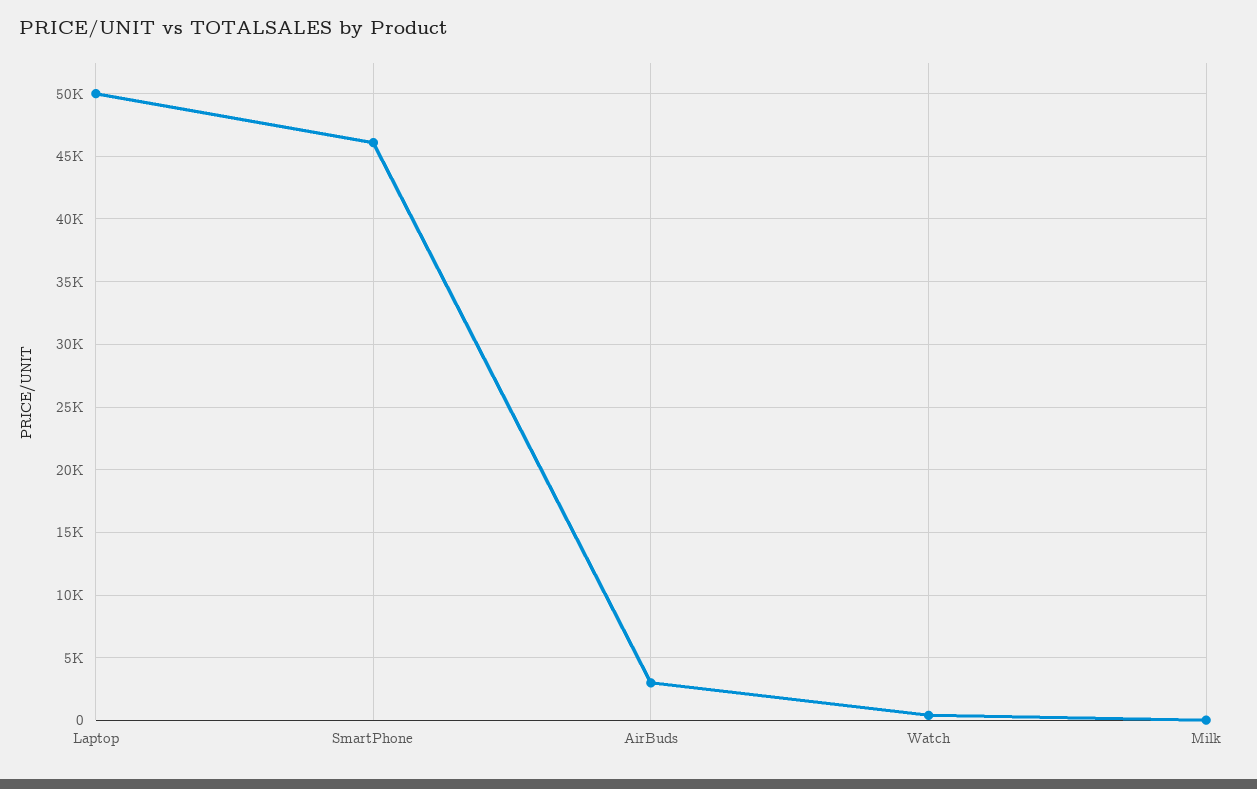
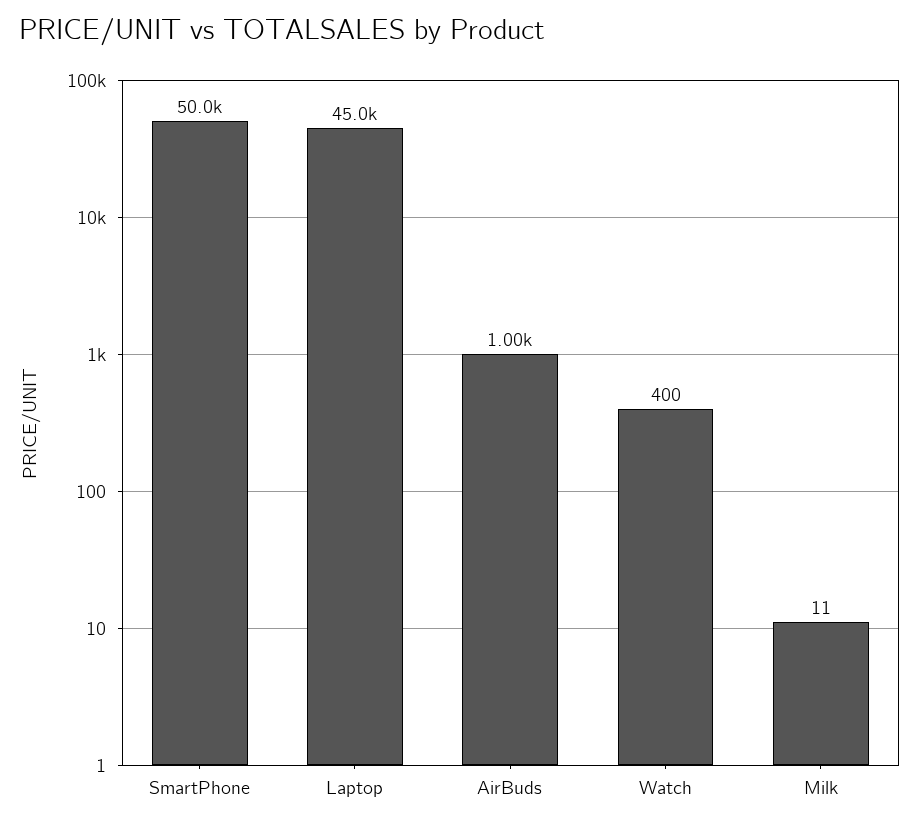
Laptop: 50000 -> 45000
SmartPhone: 46000 -> 50000
AirBuds: 3000 -> 1000

